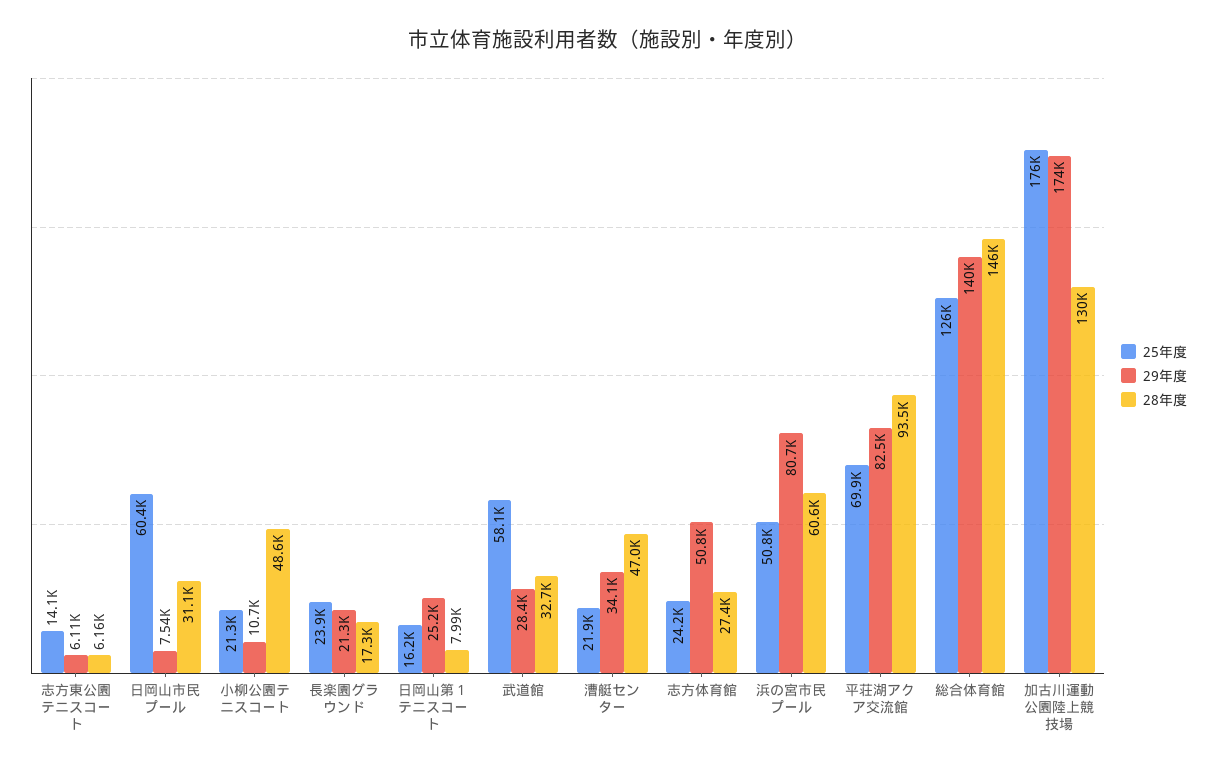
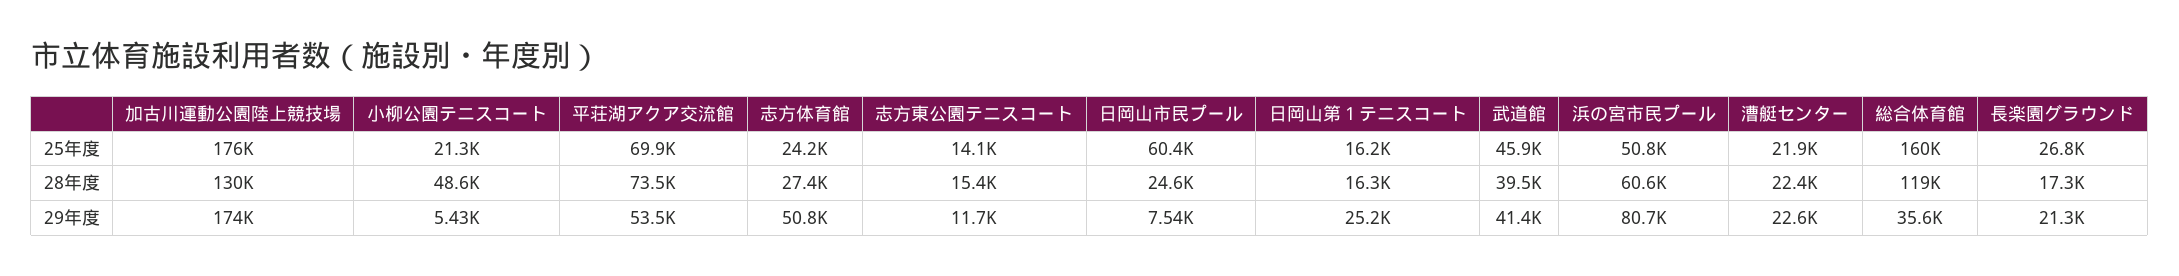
29年度, 志方東公園テニスコート: 6110 -> 11700
28年度, 志方東公園テニスコート: 6160 -> 15400
28年度, 日岡山市民プール: 31100 -> 24600
29年度, 小柳公園テニスコート: 10700 -> 5430
25年度, 長楽園グラウンド: 23900 -> 26800
28年度, 日岡山第１テニスコート: 7990 -> 16300
25年度, 武道館: 58100 -> 45900
29年度, 武道館: 28400 -> 41400
28年度, 武道館: 32700 -> 39500
29年度, 漕艇センター: 34100 -> 22600
28年度, 漕艇センター: 47000 -> 22400
29年度, 平荘湖アクア交流館: 82500 -> 53500
28年度, 平荘湖アクア交流館: 93500 -> 73500
25年度, 総合体育館: 126000 -> 160000
29年度, 総合体育館: 140000 -> 35600
28年度, 総合体育館: 146000 -> 119000

